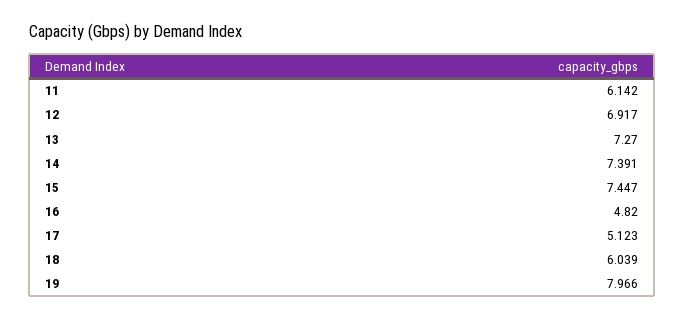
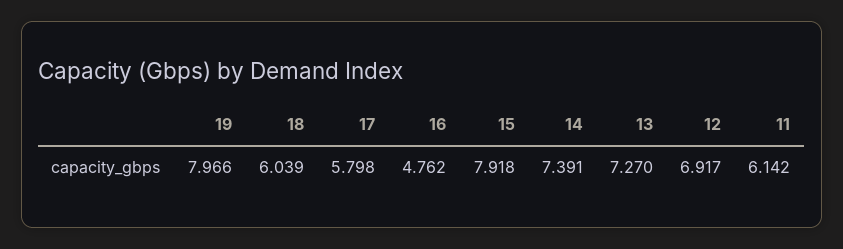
15: 7.447 -> 7.918
16: 4.82 -> 4.762
17: 5.123 -> 5.798

